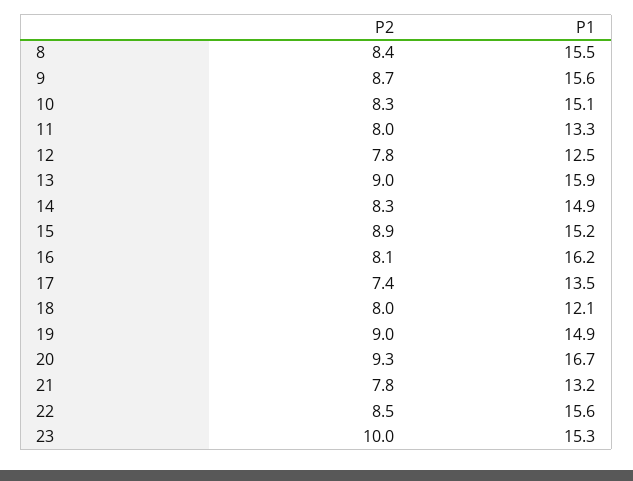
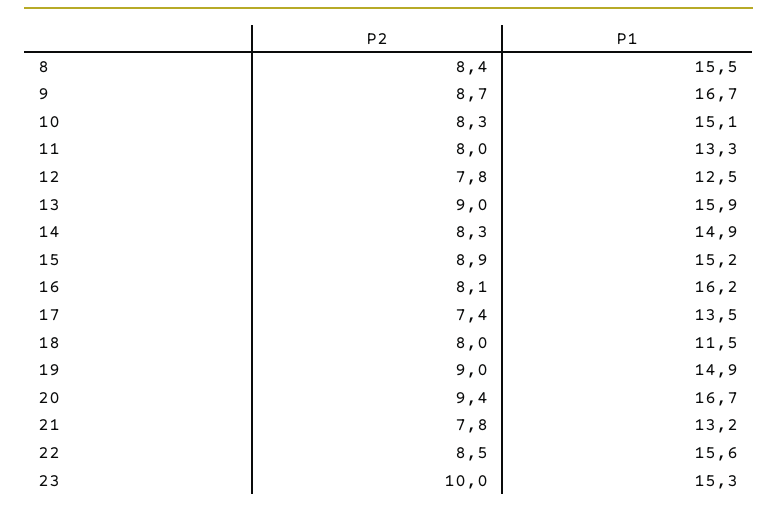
P1, 9: 15.6 -> 16.7
P1, 18: 12.1 -> 11.5
P2, 20: 9.3 -> 9.4

